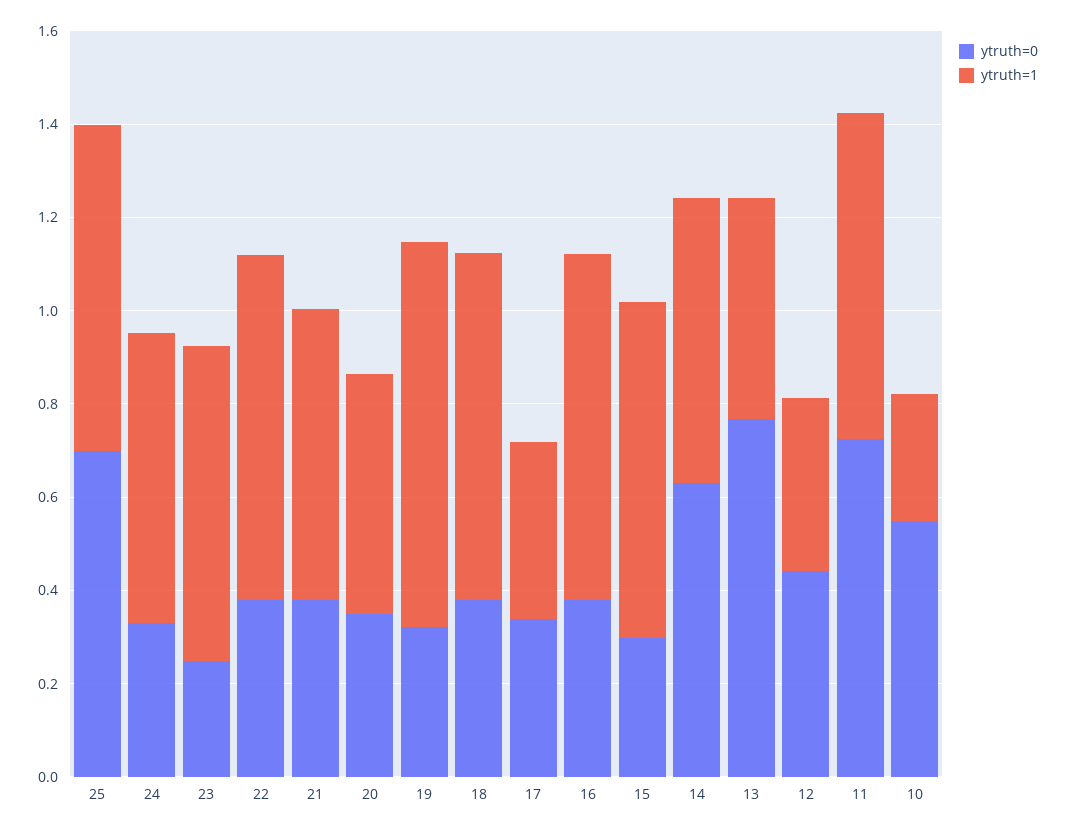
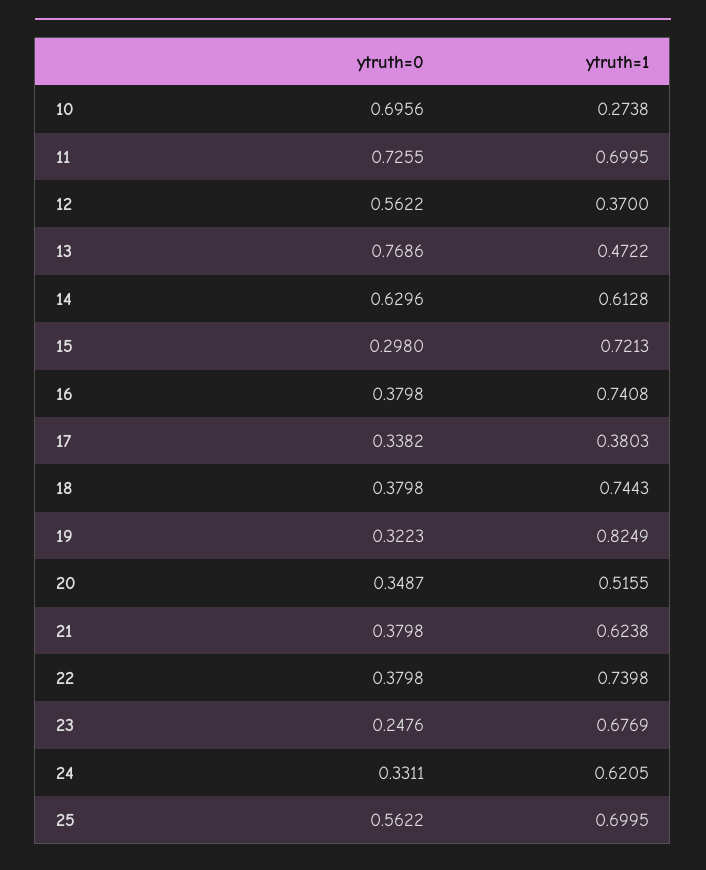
ytruth=0, 25: 0.7 -> 0.5622
ytruth=0, 12: 0.45 -> 0.5622
ytruth=0, 10: 0.55 -> 0.6956

